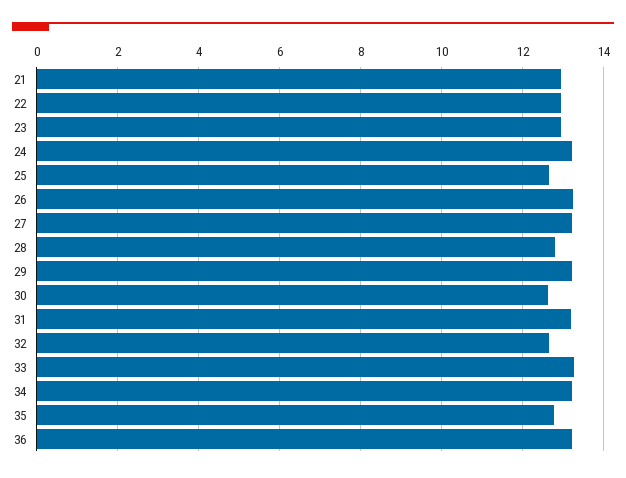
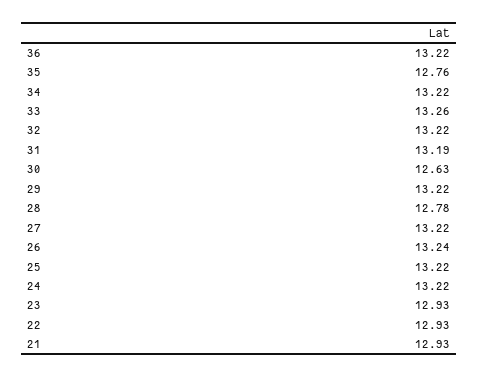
25: 12.6 -> 13.22
32: 12.6 -> 13.22

